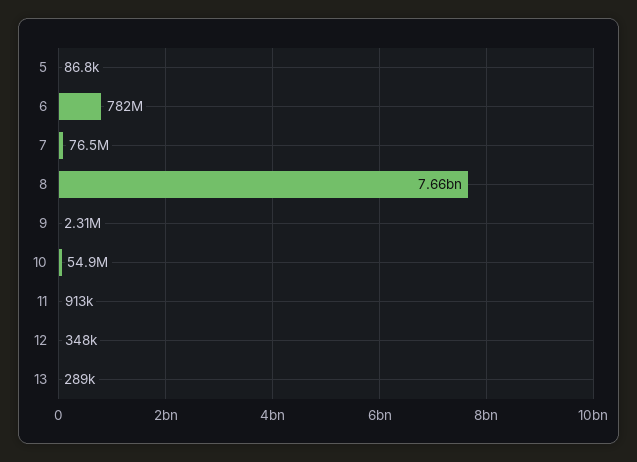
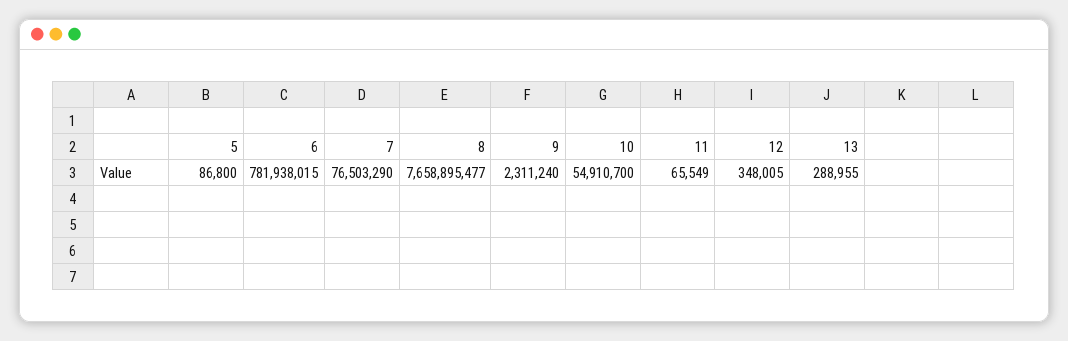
11: 913000 -> 65549

